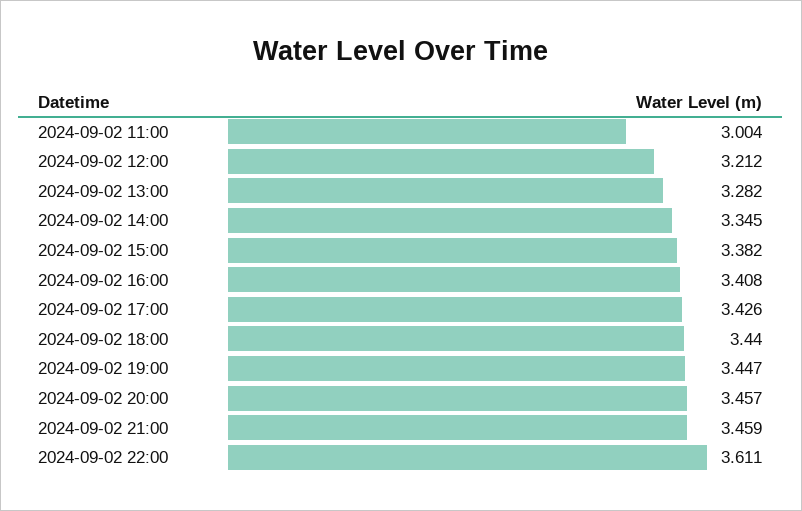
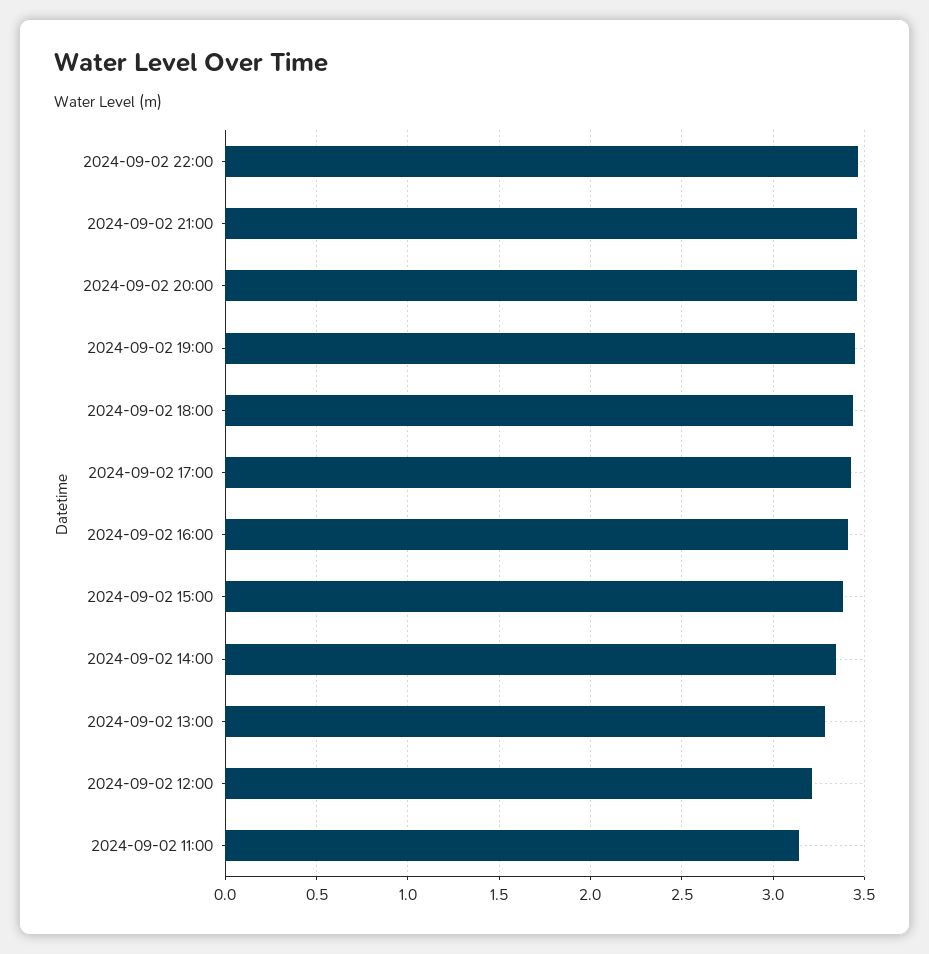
2024-09-02 11:00: 3.004 -> 3.15
2024-09-02 22:00: 3.611 -> 3.45

